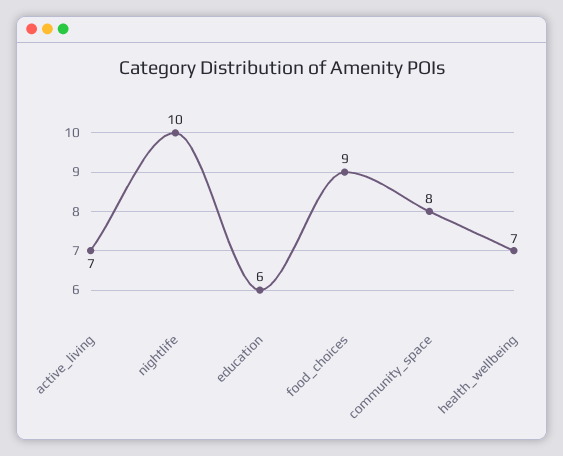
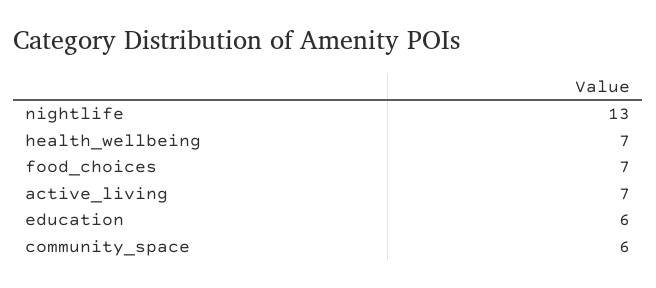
nightlife: 10 -> 13
food_choices: 9 -> 7
community_space: 8 -> 6

